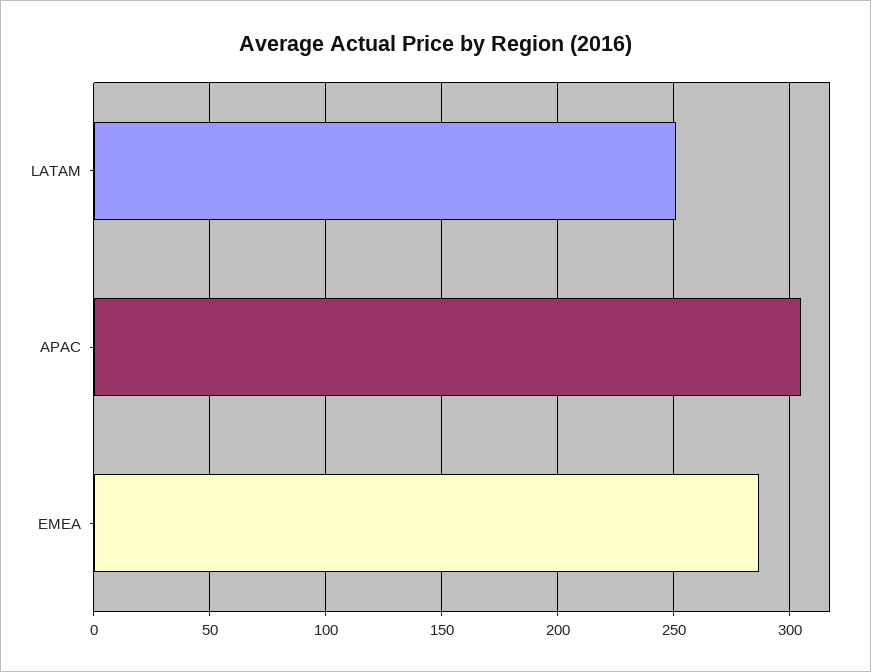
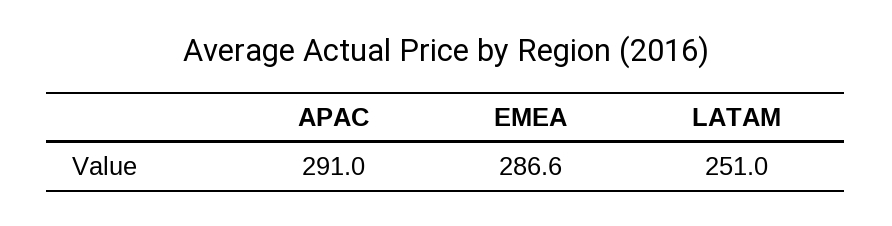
APAC: 305 -> 291

